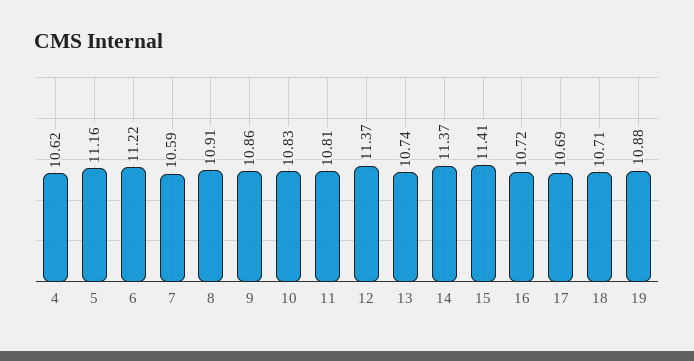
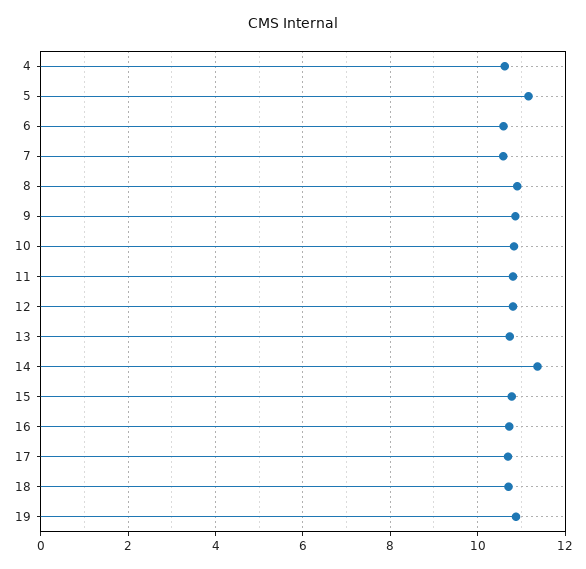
6: 11.22 -> 10.6
12: 11.37 -> 10.8
15: 11.41 -> 10.8

